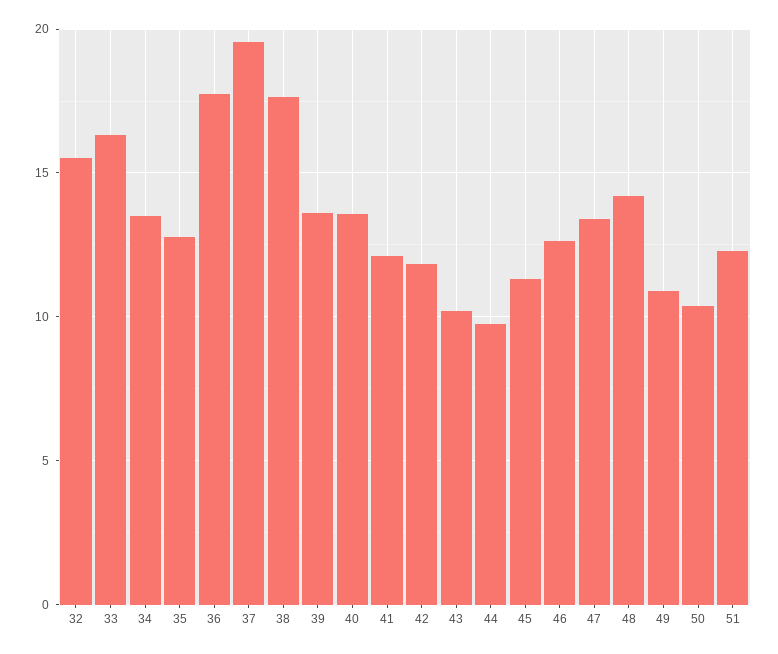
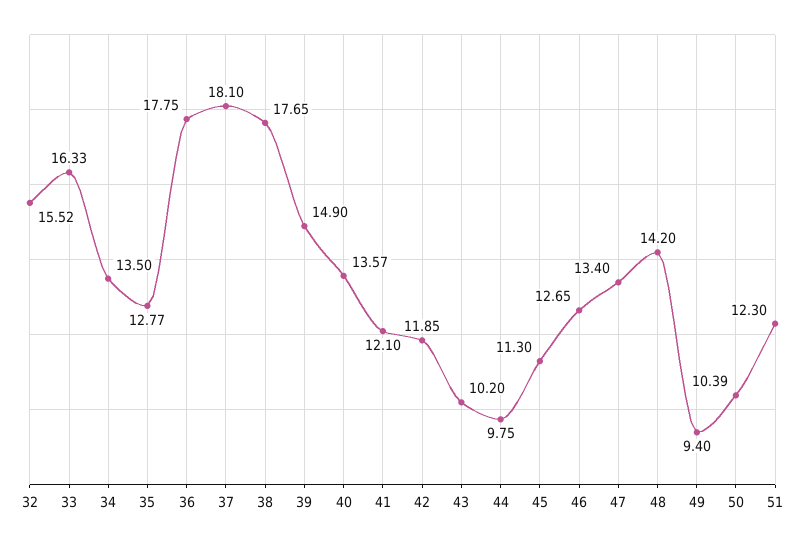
37: 19.5 -> 18.1
39: 13.5 -> 14.9
49: 11 -> 9.4

